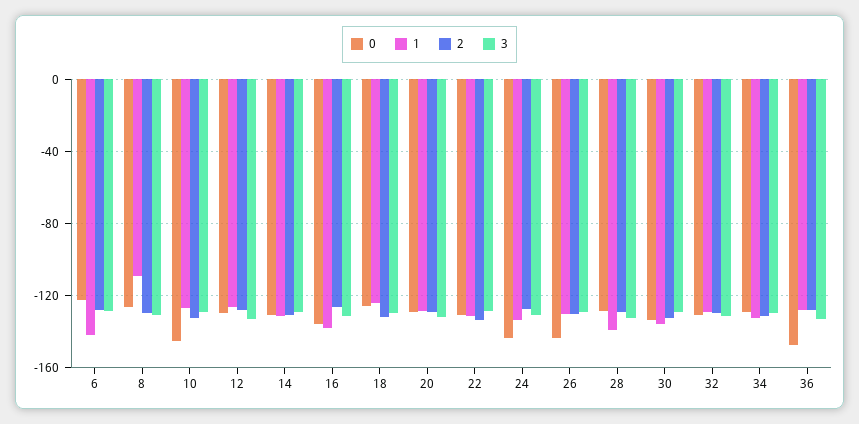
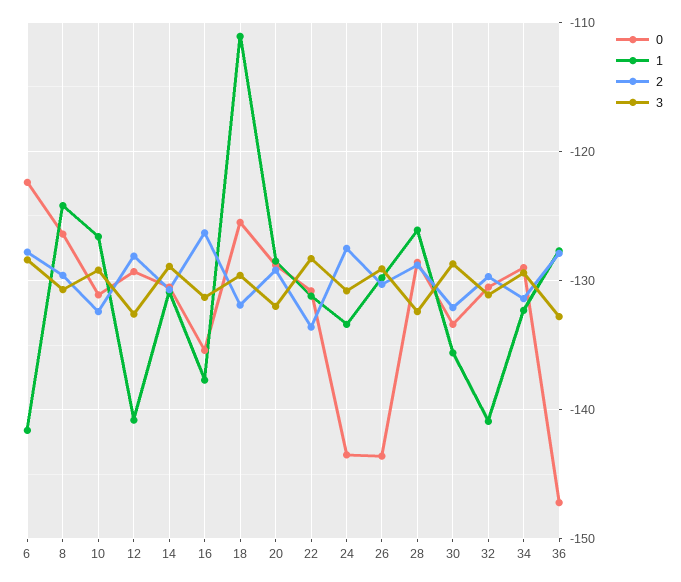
1, 8: -110 -> -124
0, 10: -145 -> -131
1, 12: -125 -> -141
1, 18: -125 -> -111
1, 28: -140 -> -126
1, 32: -130 -> -141

